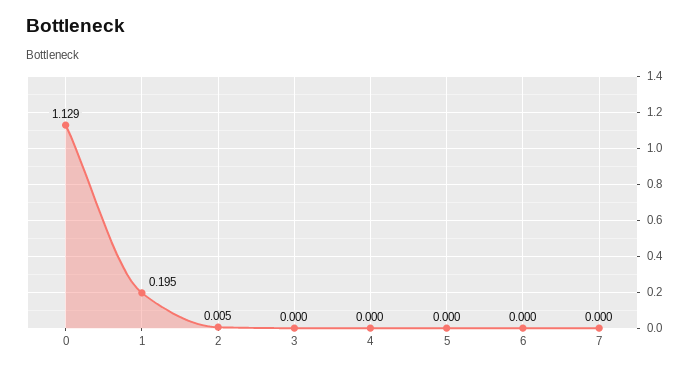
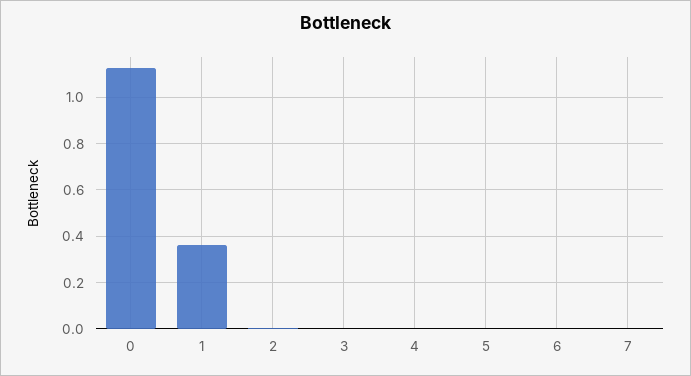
1: 0.195 -> 0.35

